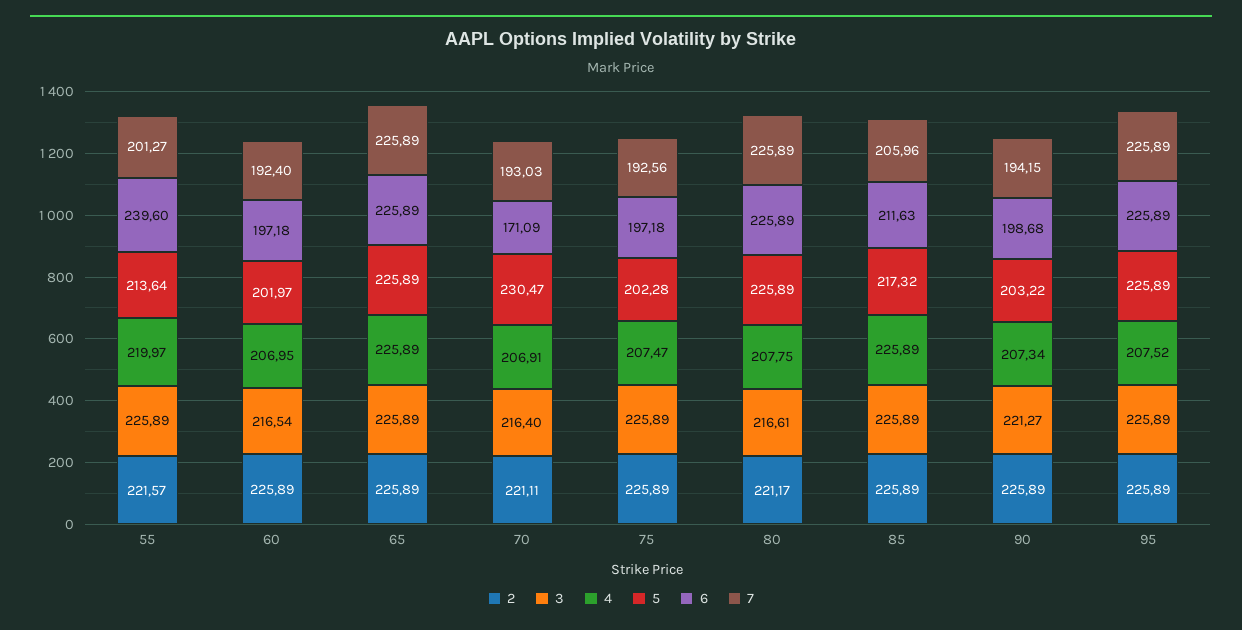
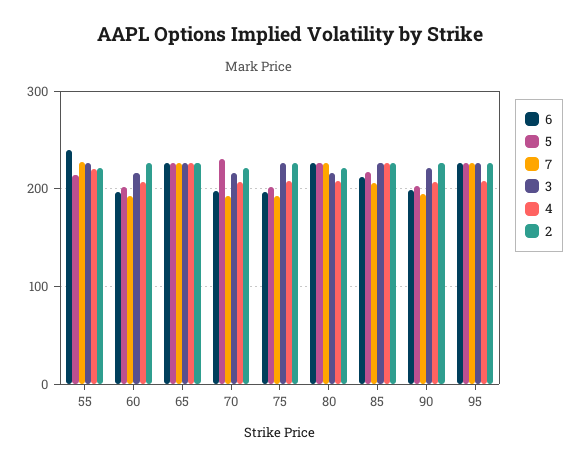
7, 55: 201.27 -> 230
6, 70: 171.09 -> 200

